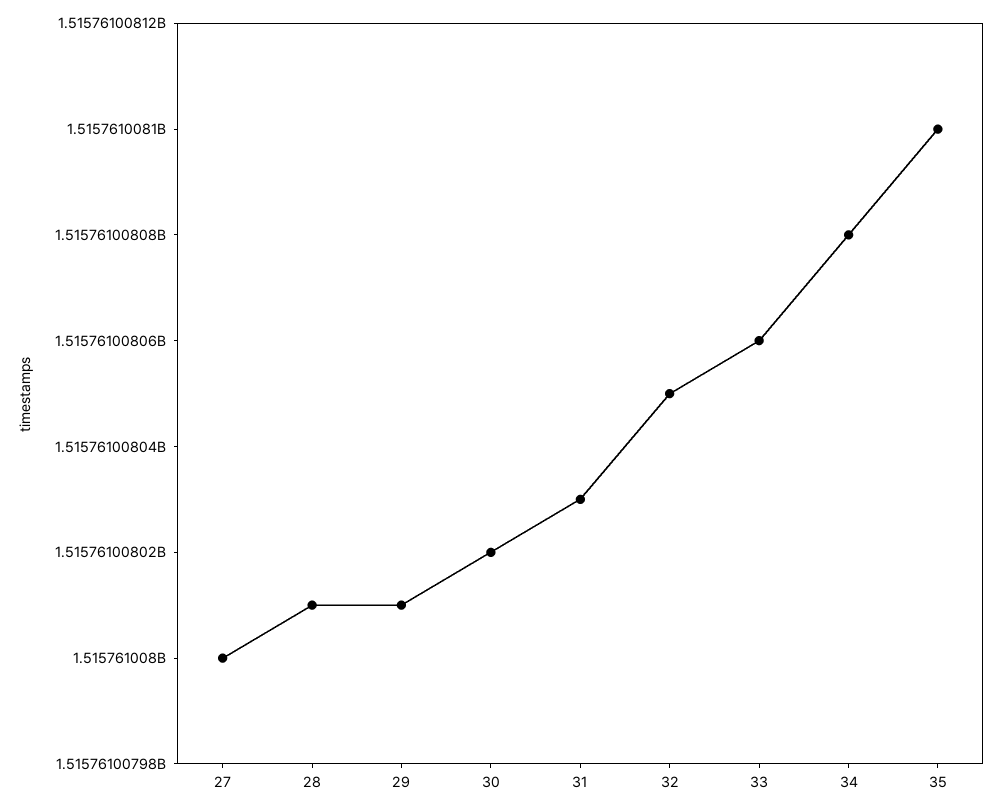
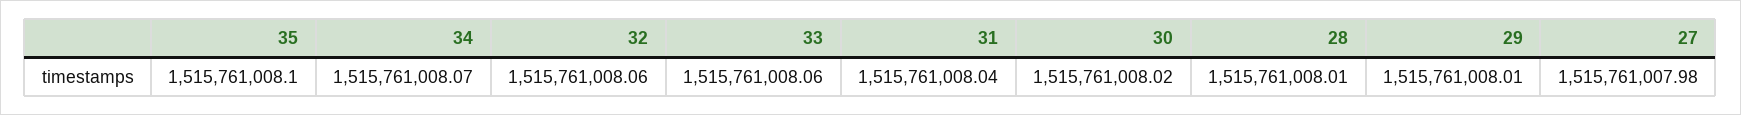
27: 1515761008 -> 1515761007.98
31: 1515761008.03 -> 1515761008.04
32: 1515761008.05 -> 1515761008.06
34: 1515761008.08 -> 1515761008.07

